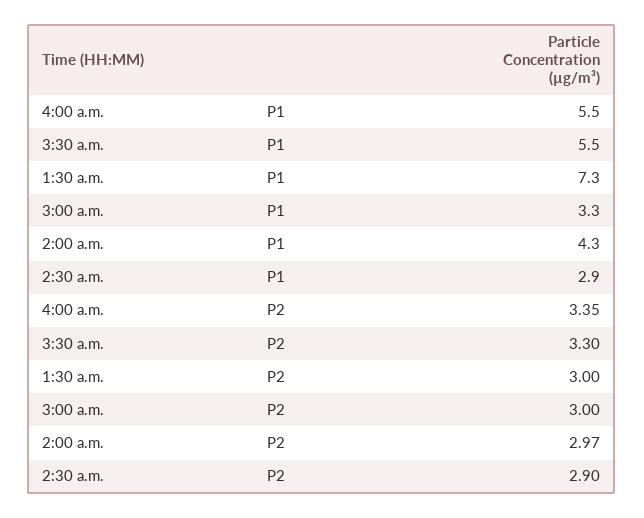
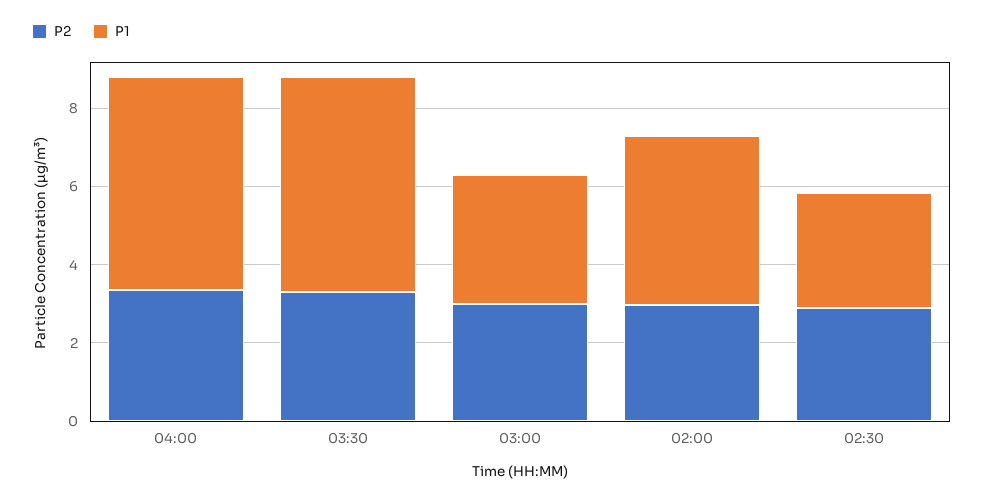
P1, 1:30 a.m.: 7.3 -> none
P2, 1:30 a.m.: 3 -> none

